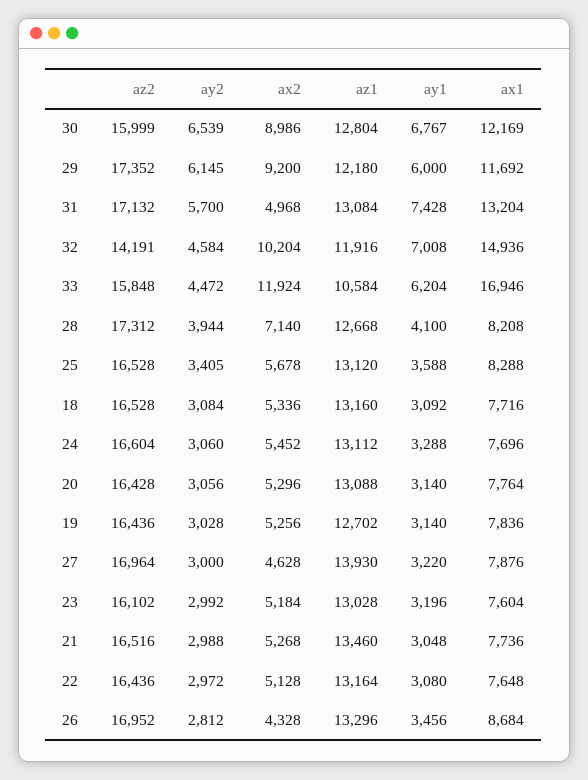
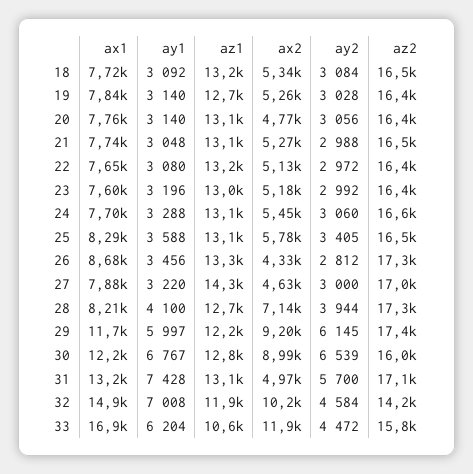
ay1, 29: 6000 -> 5997
ax2, 25: 5678 -> 5780
ax2, 20: 5296 -> 4770
az1, 27: 13930 -> 14300
az2, 23: 16102 -> 16400
az1, 21: 13460 -> 13100
az2, 26: 16952 -> 17300

